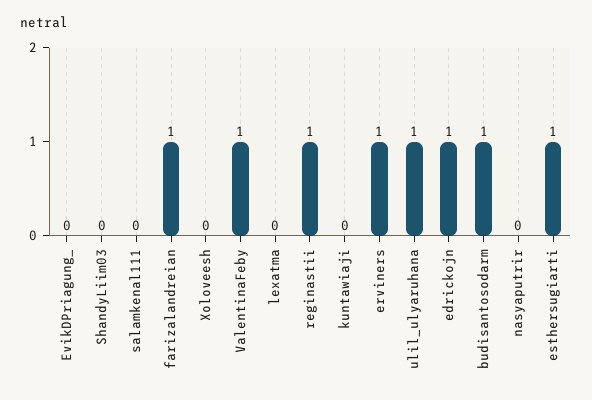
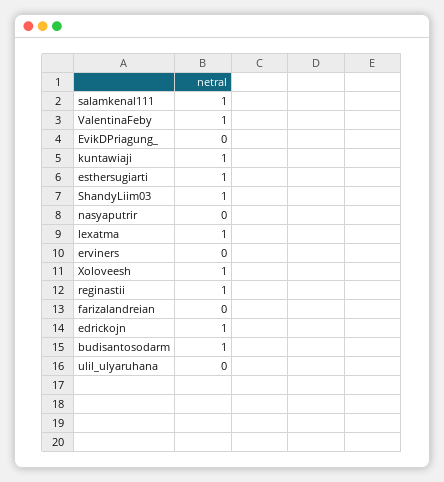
ShandyLiim03: 0 -> 1
salamkenal111: 0 -> 1
farizalandreian: 1 -> 0
Xoloveesh: 0 -> 1
lexatma: 0 -> 1
kuntawiaji: 0 -> 1
erviners: 1 -> 0
ulil_ulyaruhana: 1 -> 0

